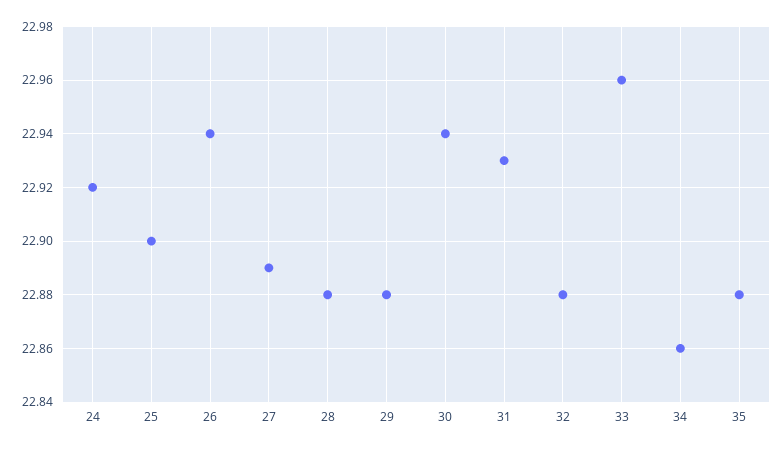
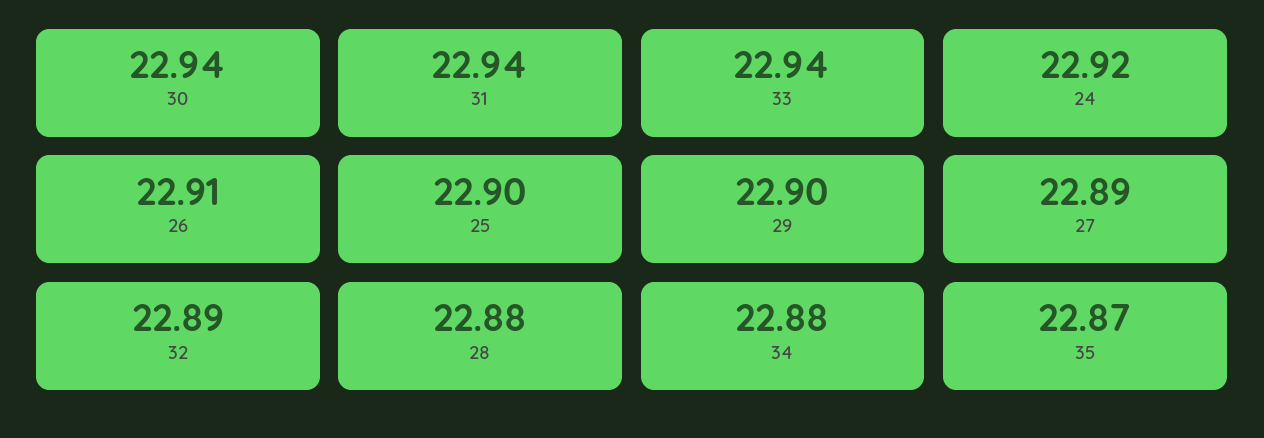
26: 22.94 -> 22.91
29: 22.88 -> 22.9
31: 22.93 -> 22.94
32: 22.88 -> 22.89
33: 22.96 -> 22.94
34: 22.86 -> 22.88
35: 22.88 -> 22.87

